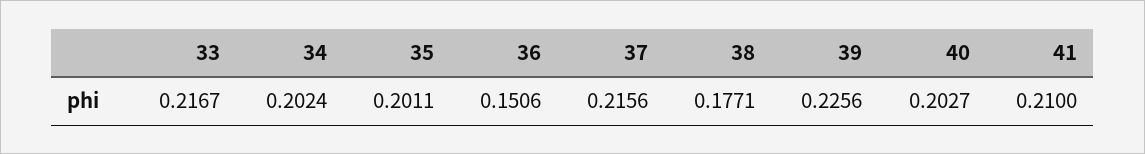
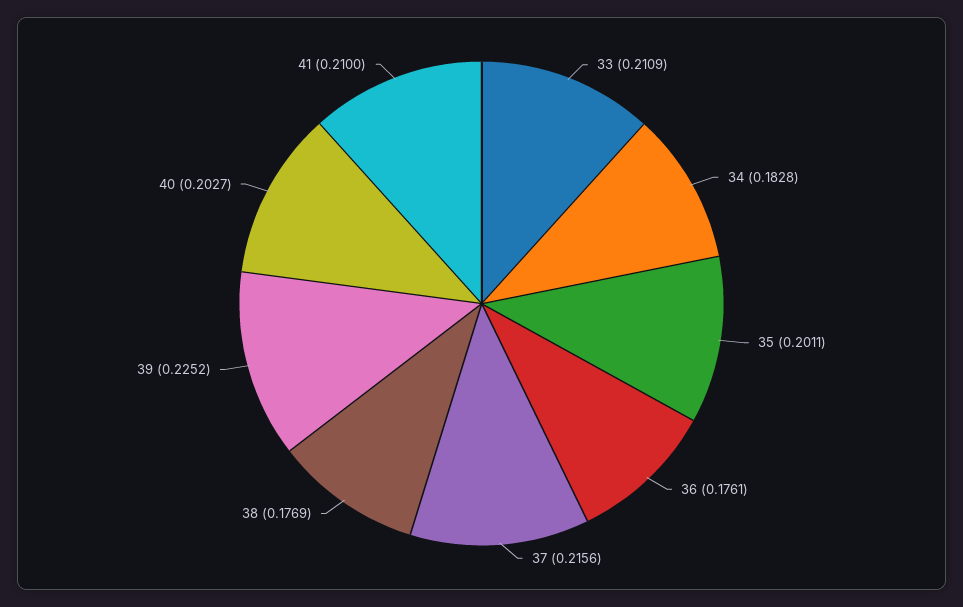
33: 0.2167 -> 0.2109
34: 0.2024 -> 0.1828
36: 0.1506 -> 0.1761
38: 0.1771 -> 0.1769
39: 0.2256 -> 0.2252

